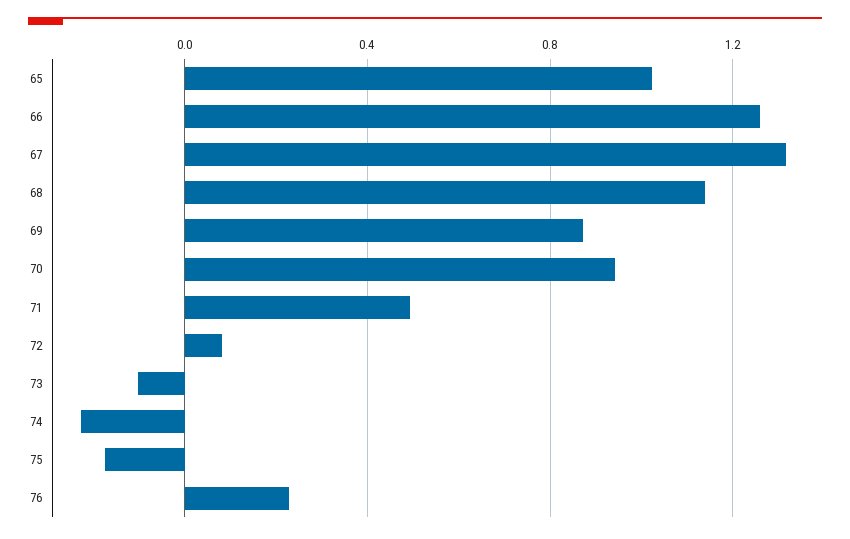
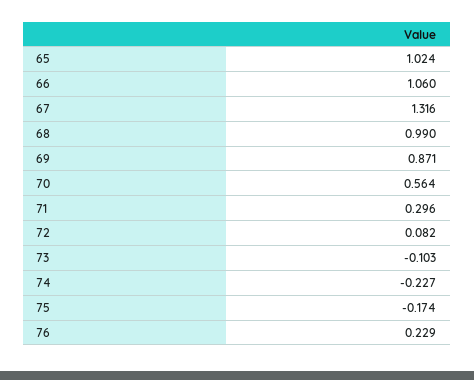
66: 1.25 -> 1.06
68: 1.15 -> 0.99
70: 0.95 -> 0.564
71: 0.5 -> 0.296

